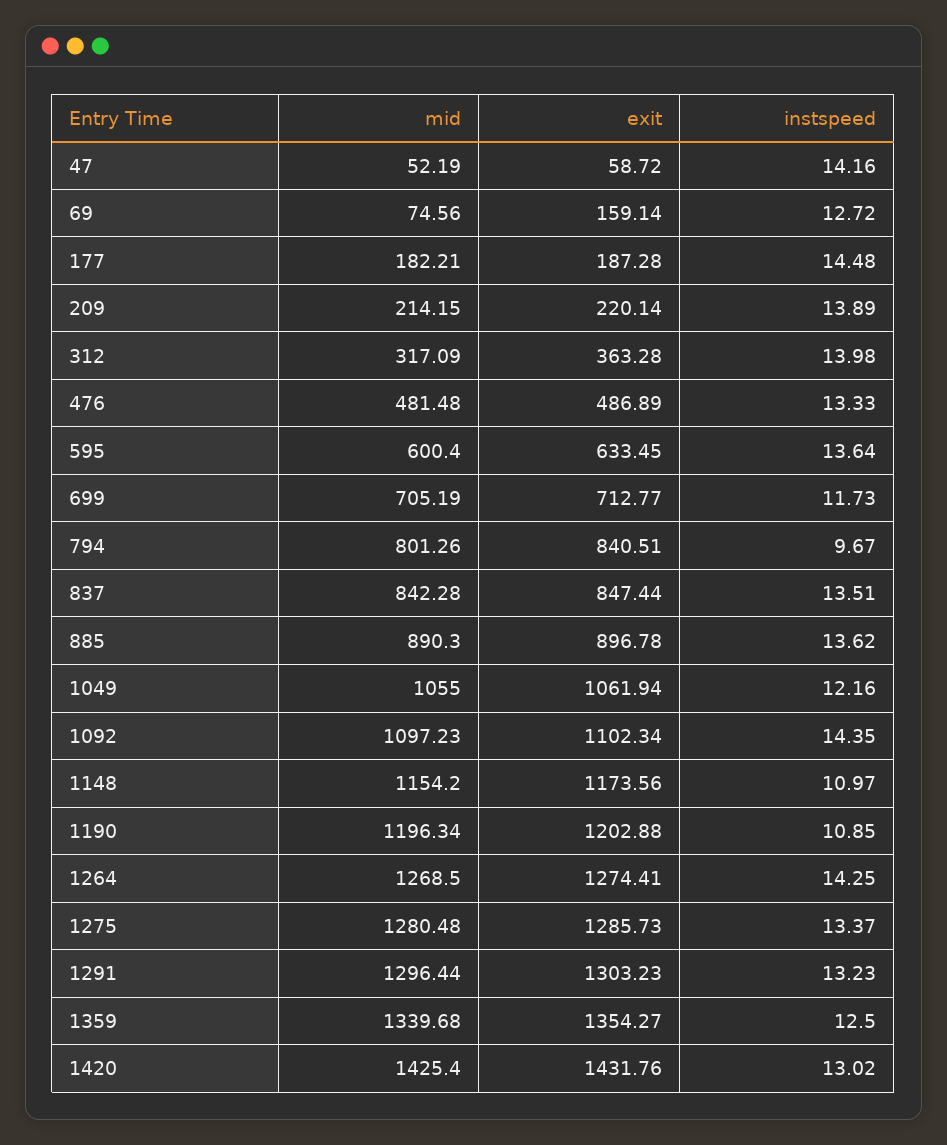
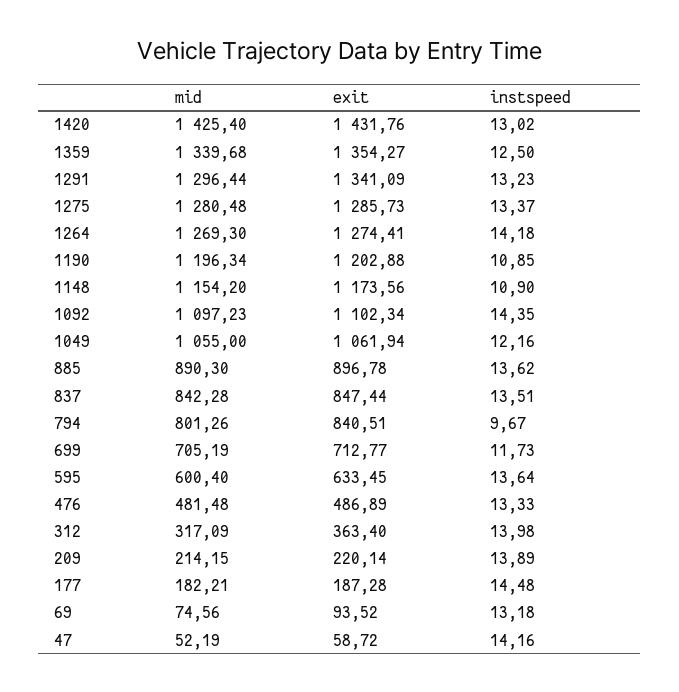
exit, 69: 159.14 -> 93.52
instspeed, 69: 12.72 -> 13.18
exit, 312: 363.28 -> 363.4
instspeed, 1148: 10.97 -> 10.9
mid, 1264: 1268.5 -> 1269.3
instspeed, 1264: 14.25 -> 14.18
exit, 1291: 1303.23 -> 1341.09

